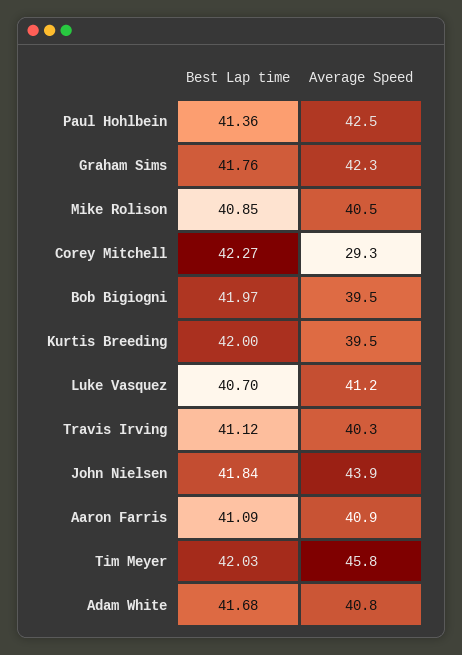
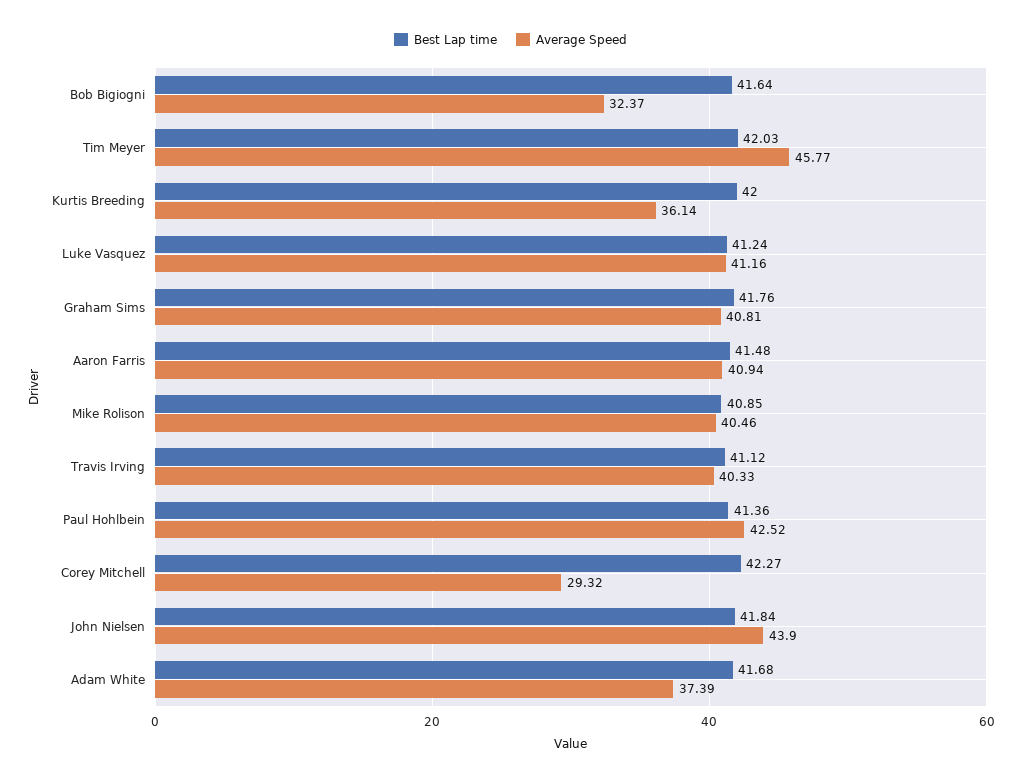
Average Speed, Graham Sims: 42.3 -> 40.81
Best Lap time, Bob Bigiogni: 41.97 -> 41.64
Average Speed, Bob Bigiogni: 39.5 -> 32.37
Average Speed, Kurtis Breeding: 39.5 -> 36.14
Best Lap time, Luke Vasquez: 40.7 -> 41.24
Best Lap time, Aaron Farris: 41.09 -> 41.48
Average Speed, Adam White: 40.8 -> 37.39

